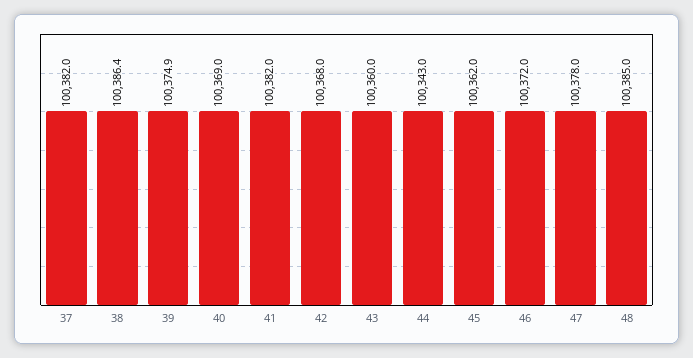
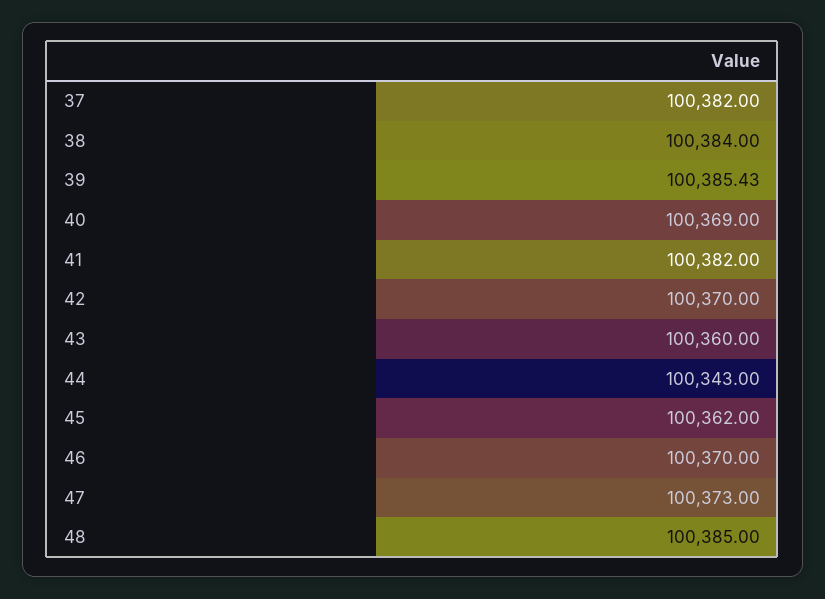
38: 100386.4 -> 100384
39: 100374.9 -> 100385.43
42: 100368 -> 100370
46: 100372 -> 100370
47: 100378 -> 100373

